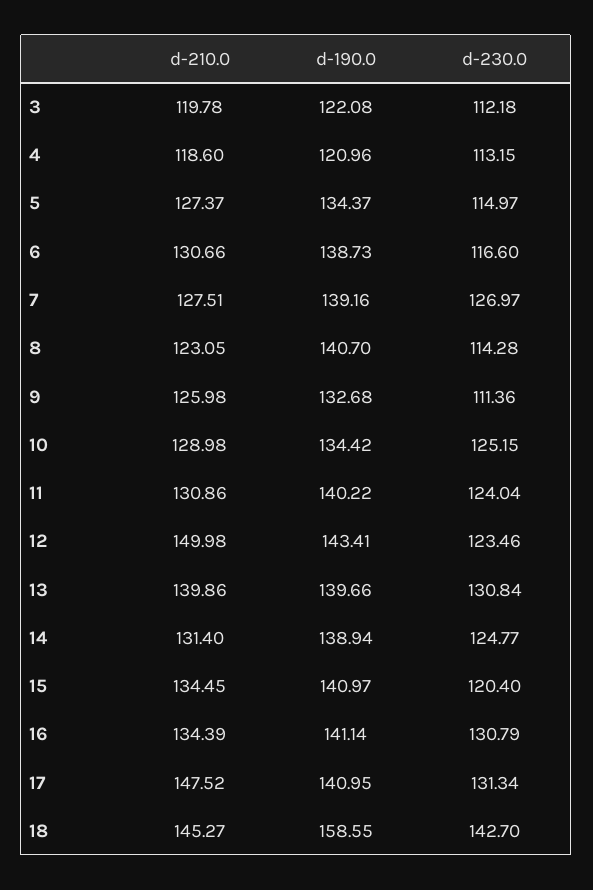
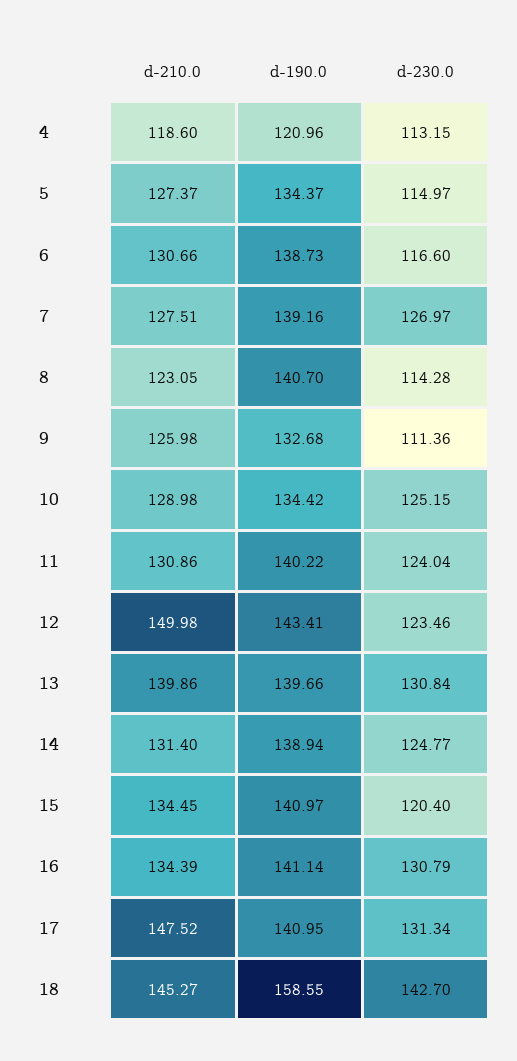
d-210.0, 3: 119.78 -> none
d-190.0, 3: 122.08 -> none
d-230.0, 3: 112.18 -> none

